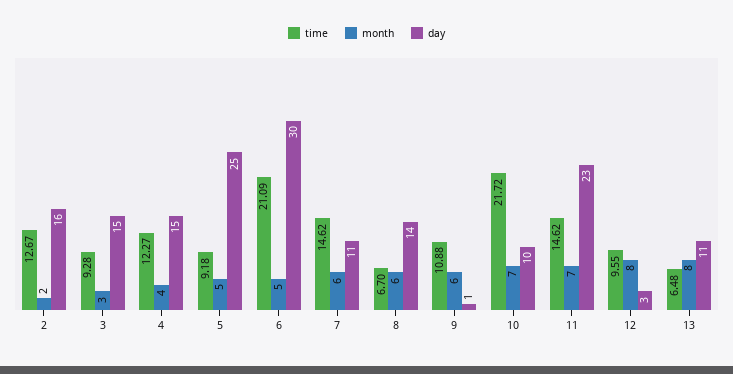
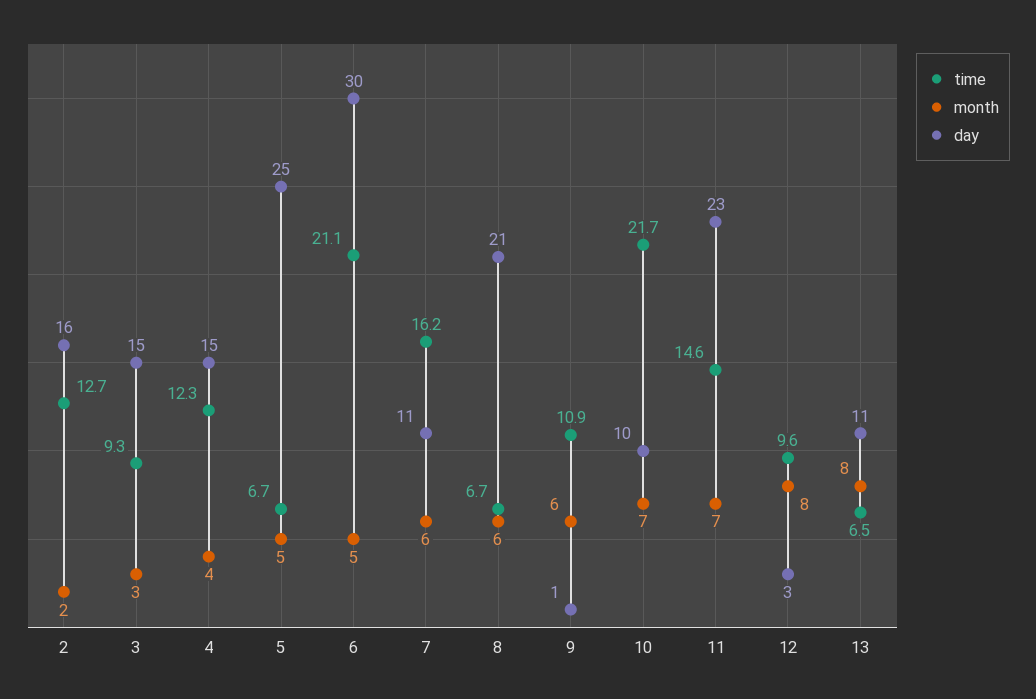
time, 5: 9.18 -> 6.7
time, 7: 14.62 -> 16.2
day, 8: 14 -> 21

